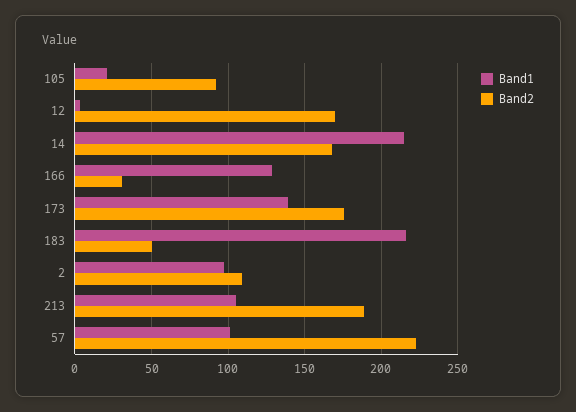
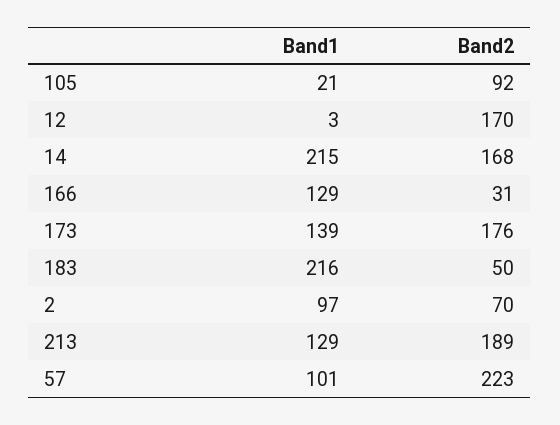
Band2, 2: 110 -> 70
Band1, 213: 105 -> 129

